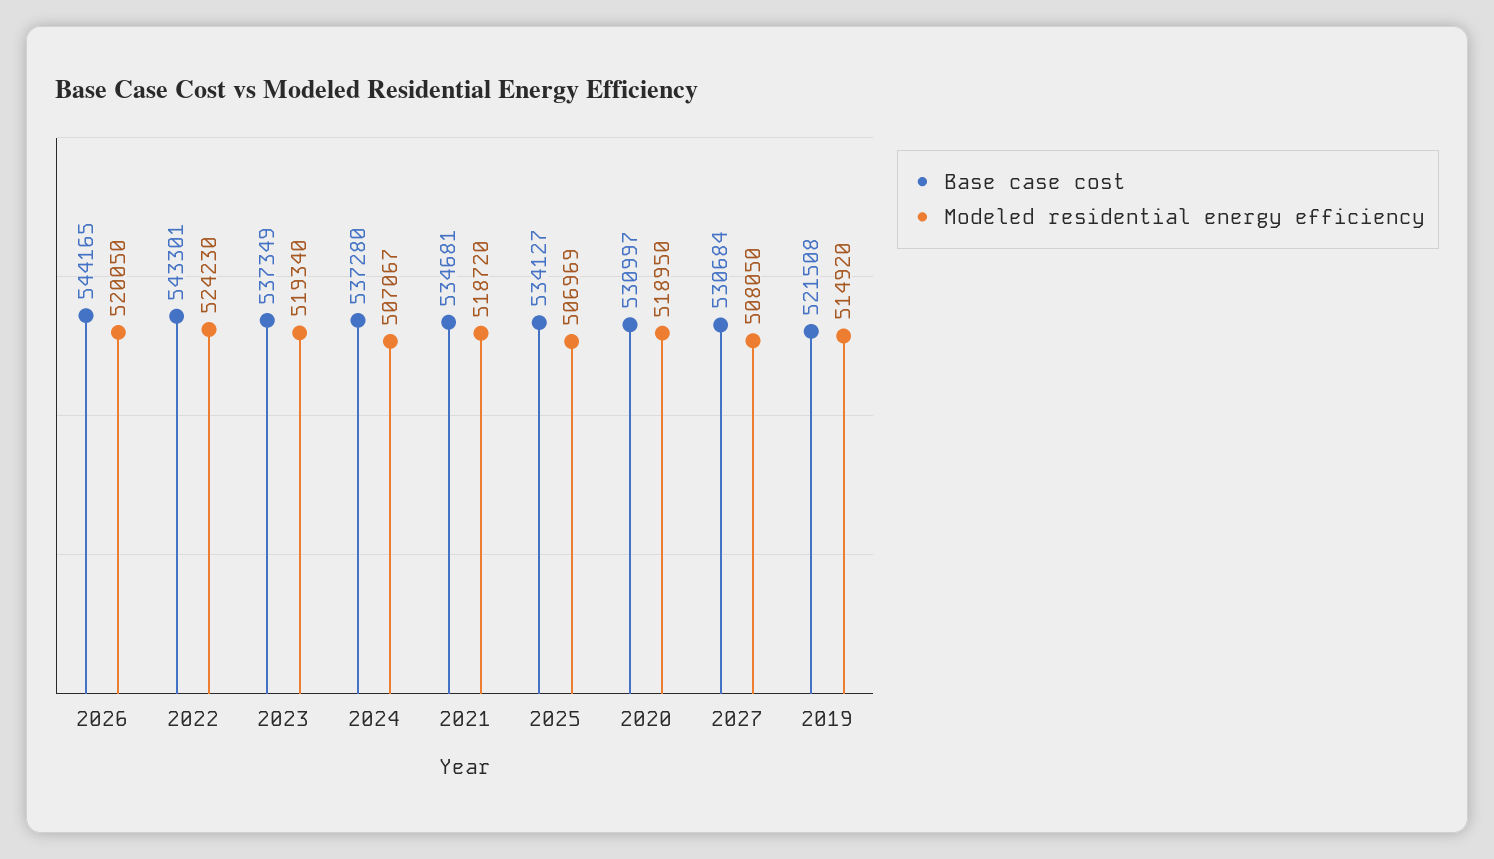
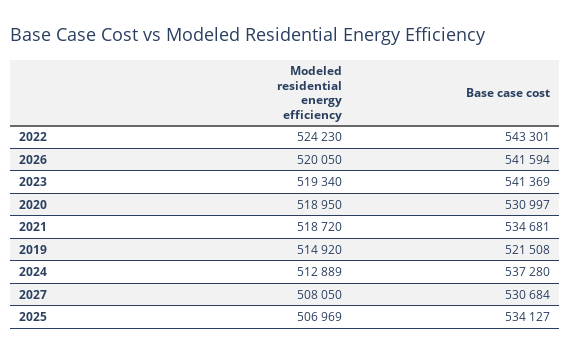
Base case cost, 2026: 544165 -> 541594
Base case cost, 2023: 537349 -> 541369
Modeled residential energy efficiency, 2024: 507067 -> 512889

